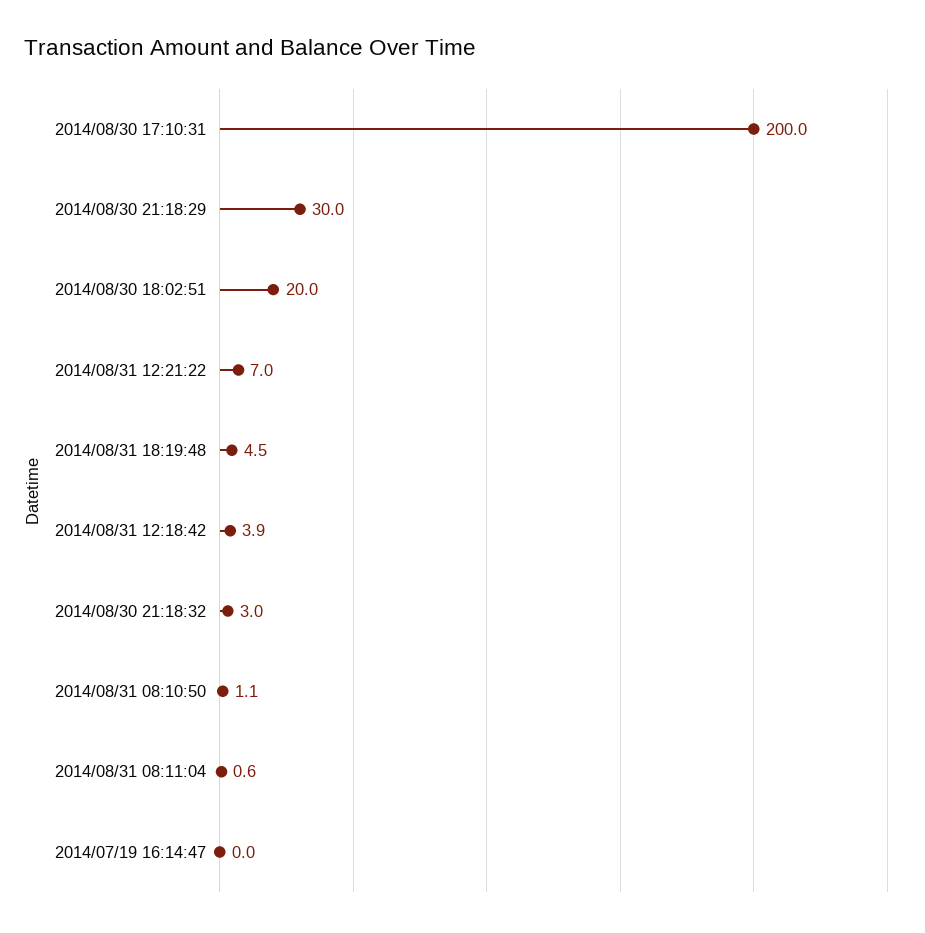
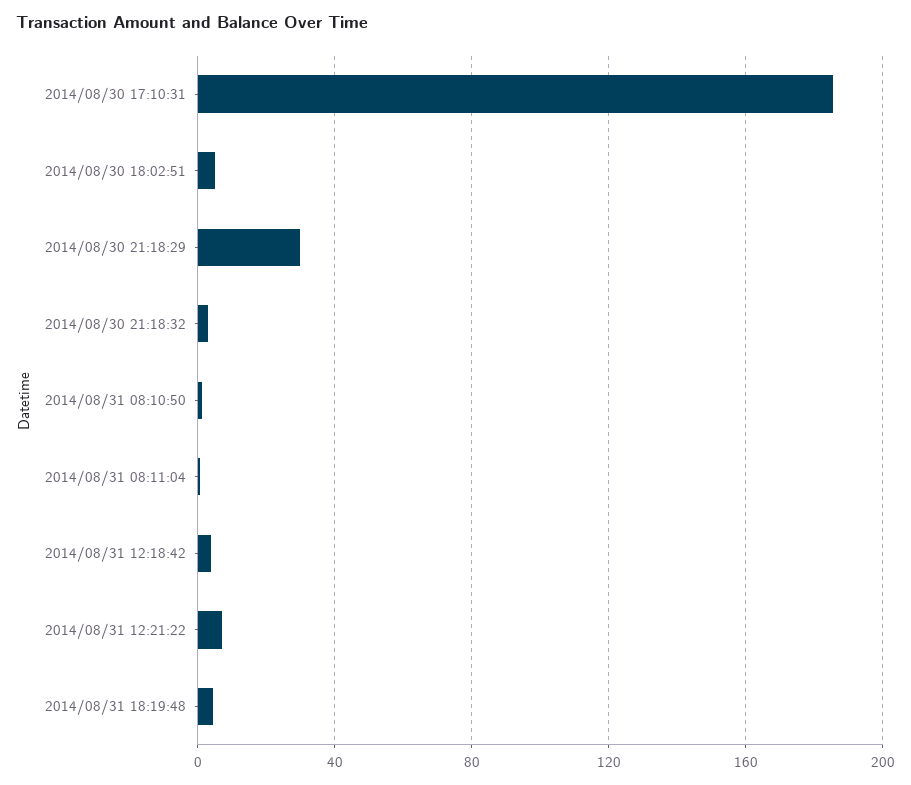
2014/08/30 17:10:31: 200 -> 185
2014/08/30 18:02:51: 20 -> 5
2014/07/19 16:14:47: 0 -> none

